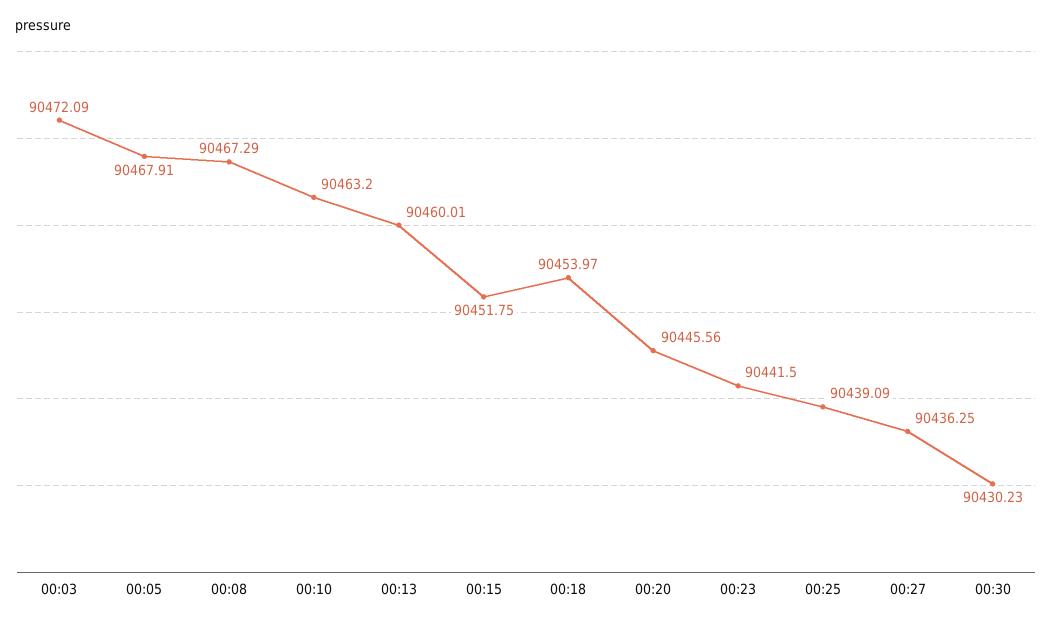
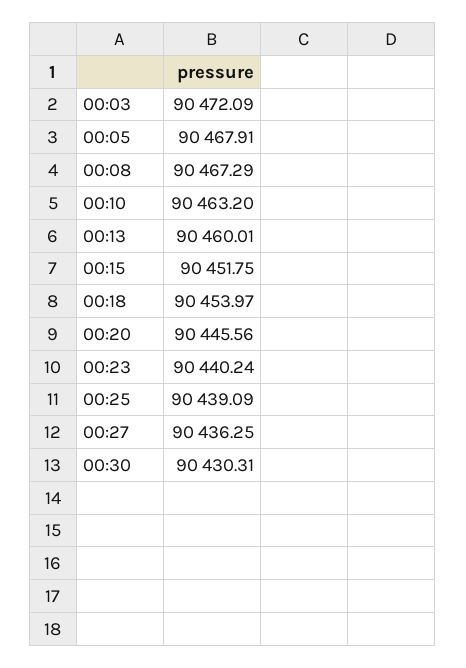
00:23: 90441.5 -> 90440.24
00:30: 90430.23 -> 90430.31

